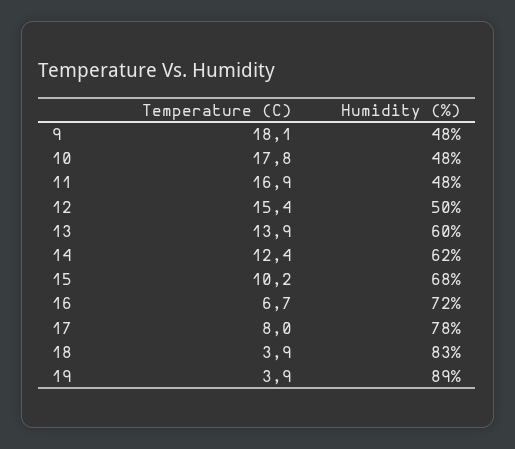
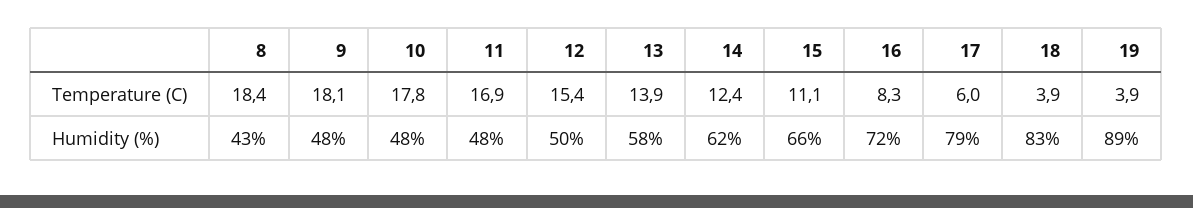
Humidity (%), 13: 60 -> 58
Temperature (C), 15: 10.2 -> 11.1
Humidity (%), 15: 68 -> 66
Temperature (C), 16: 6.7 -> 8.3
Temperature (C), 17: 8 -> 6
Humidity (%), 17: 78 -> 79
Temperature (C), 8: none -> 18.4
Humidity (%), 8: none -> 43

